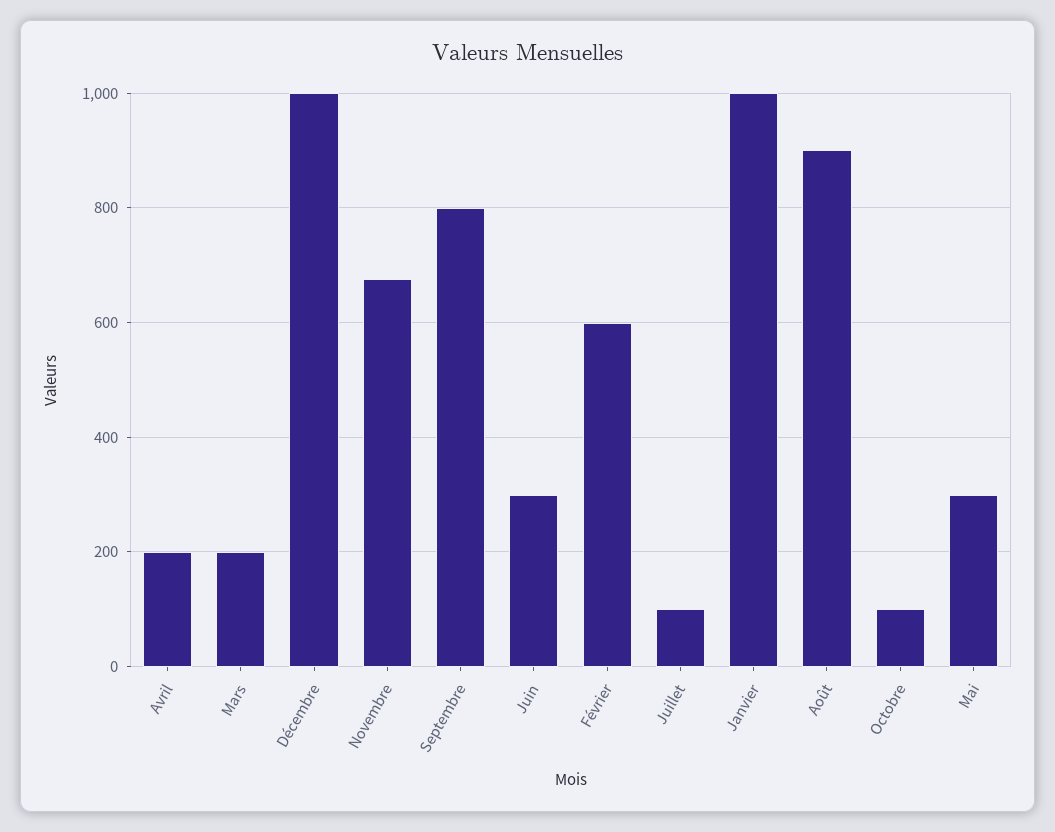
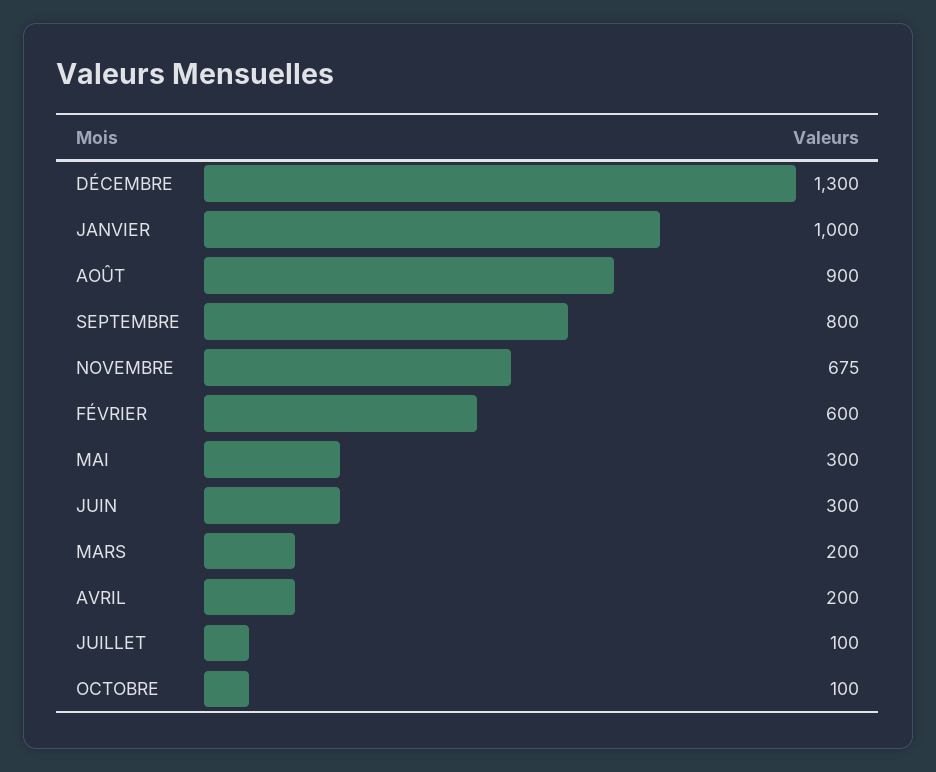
Décembre: 1000 -> 1300

